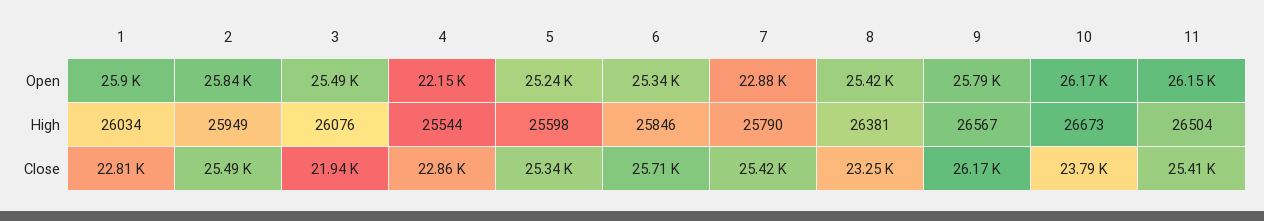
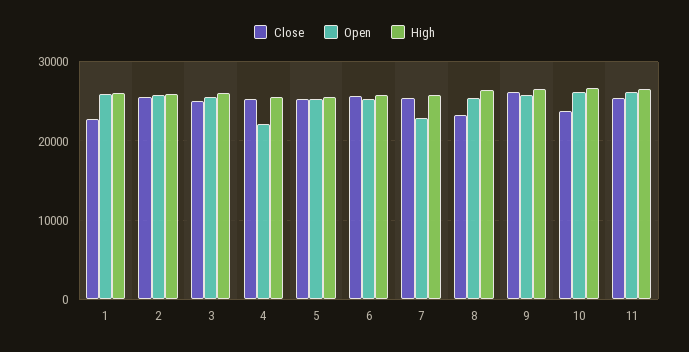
Close, 3: 21940 -> 25000
Close, 4: 22860 -> 25000

